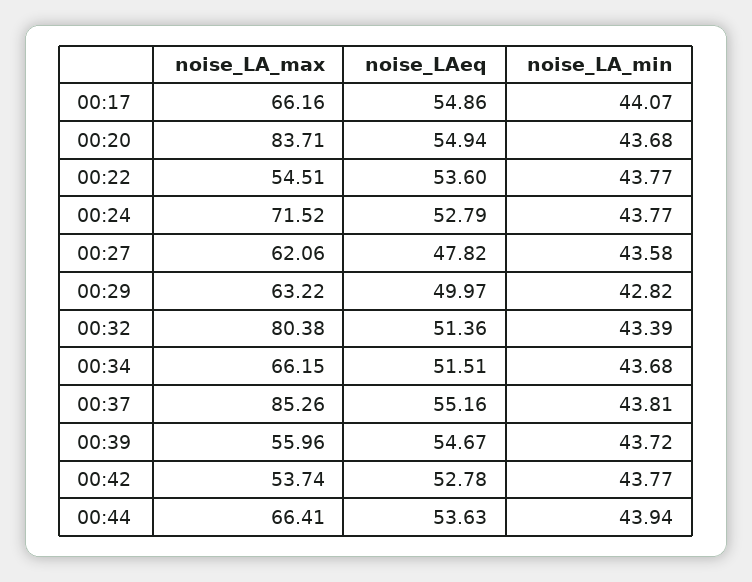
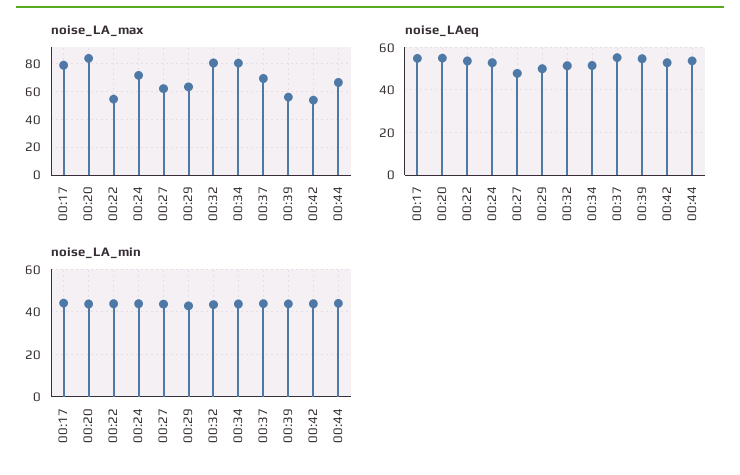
noise_LA_max, 00:17: 66.16 -> 80
noise_LA_max, 00:34: 66.15 -> 80
noise_LA_max, 00:37: 85.26 -> 70

